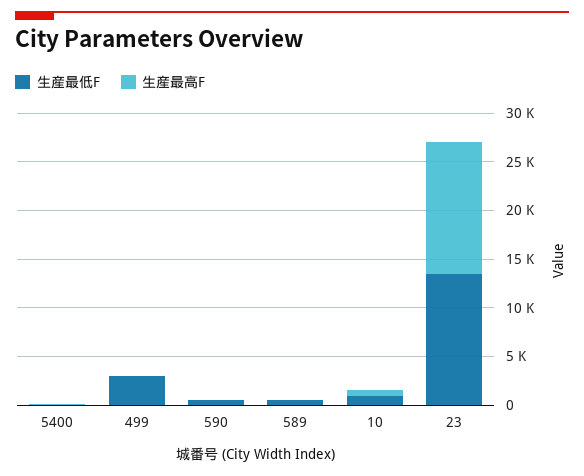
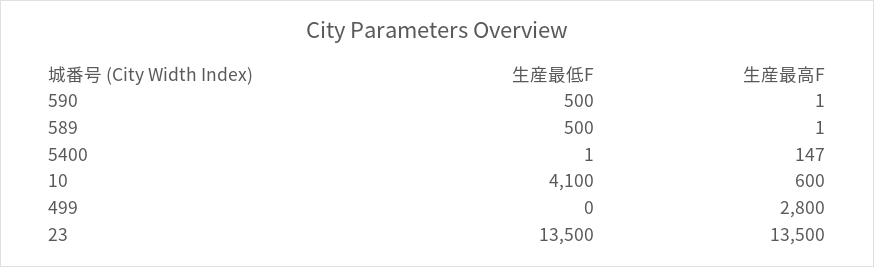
生産最低F, 499: 3000 -> 0
生産最高F, 499: 0 -> 2800
生産最低F, 10: 1000 -> 4100

